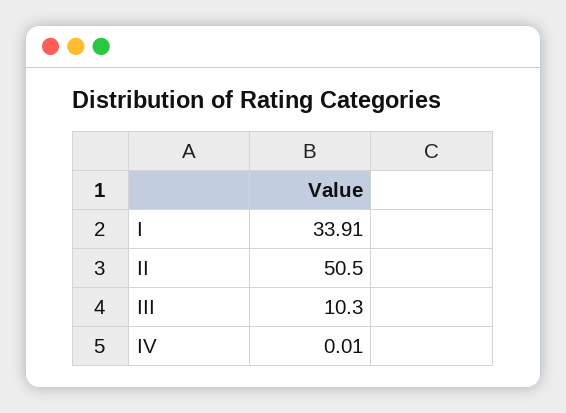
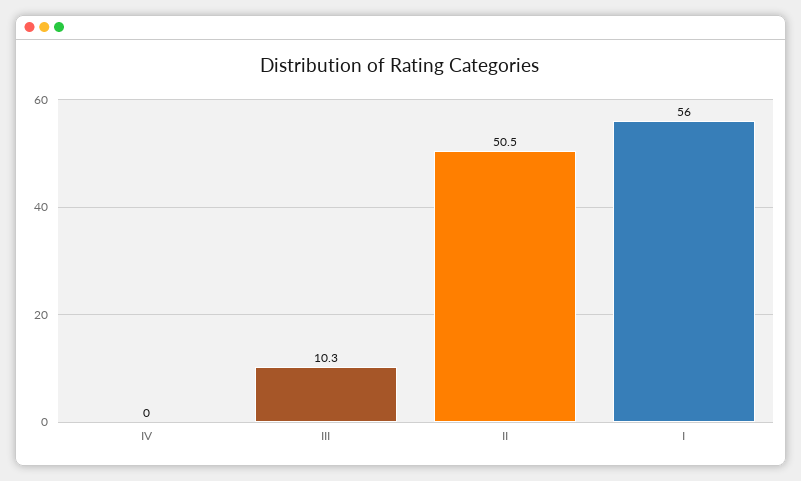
I: 33.91 -> 56

